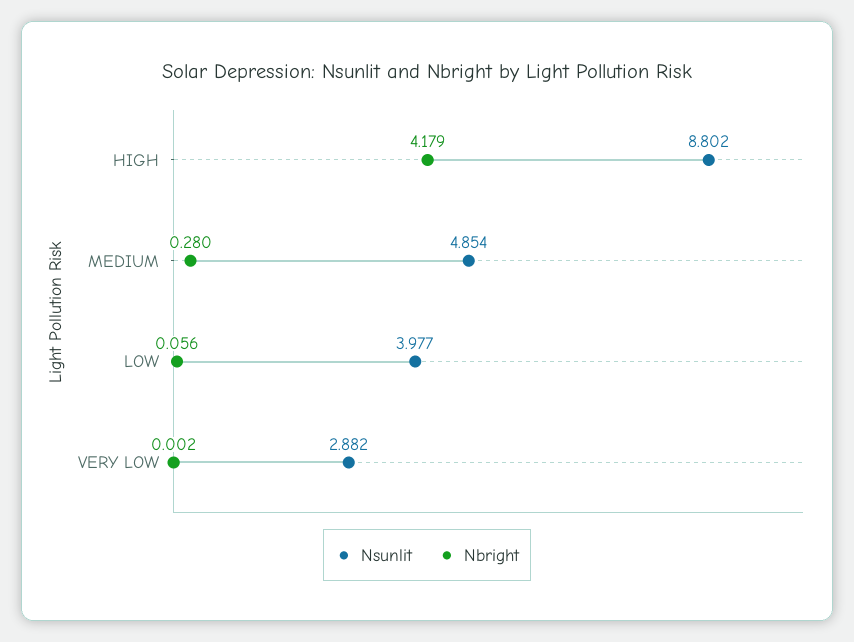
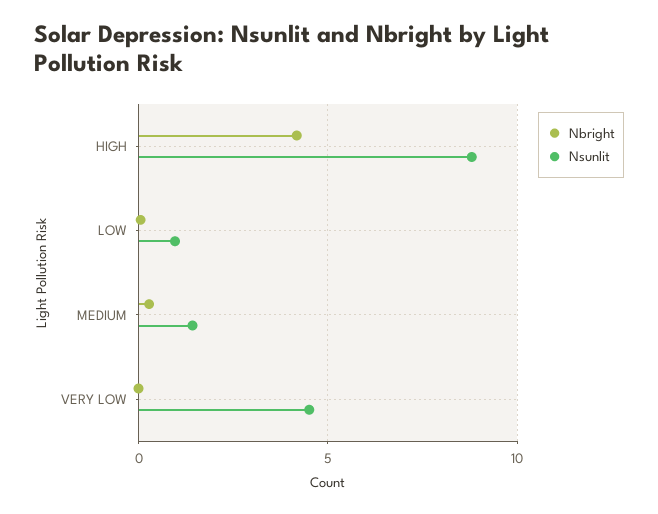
Nsunlit, MEDIUM: 4.854 -> 1.5
Nsunlit, LOW: 3.977 -> 1
Nsunlit, VERY LOW: 2.882 -> 4.5

